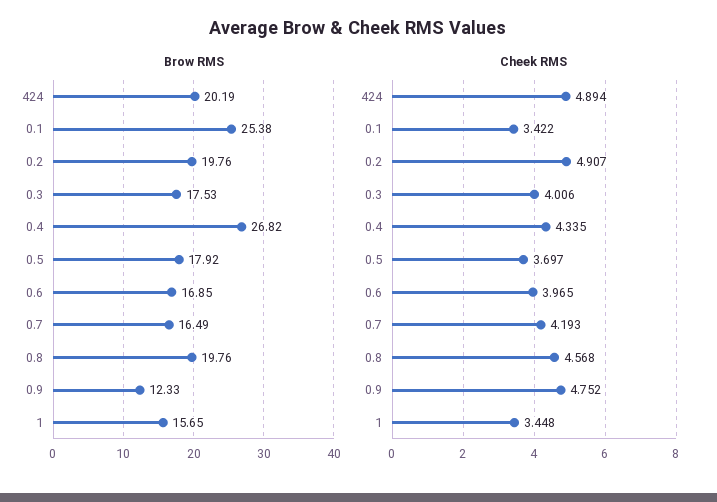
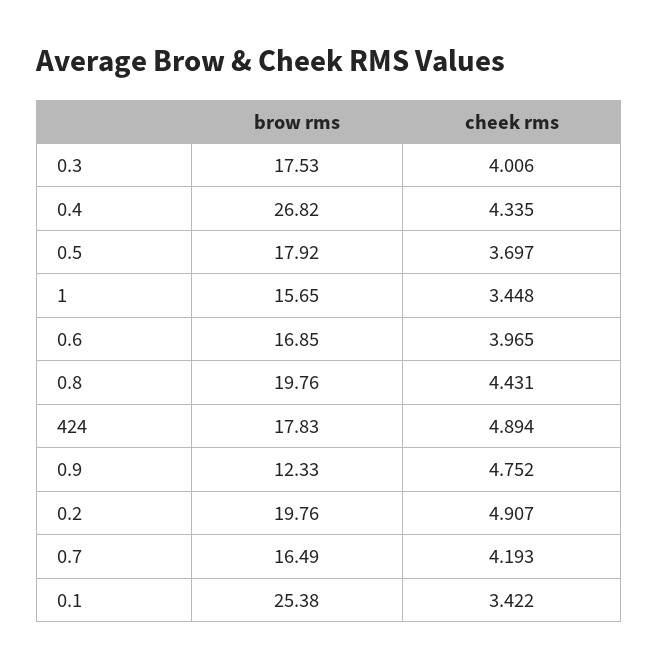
Brow RMS, 424: 20.19 -> 17.83
Cheek RMS, 0.8: 4.568 -> 4.431

